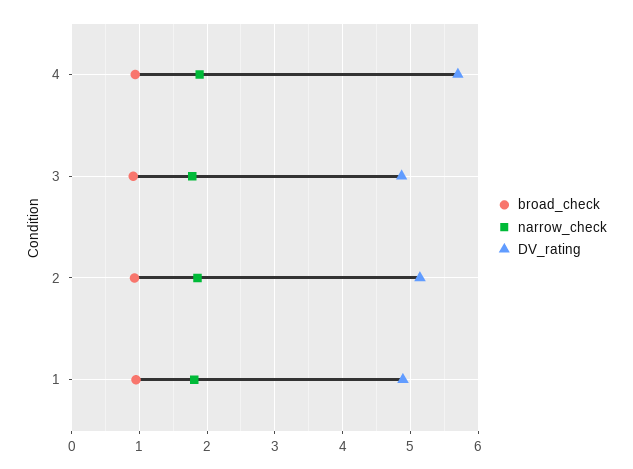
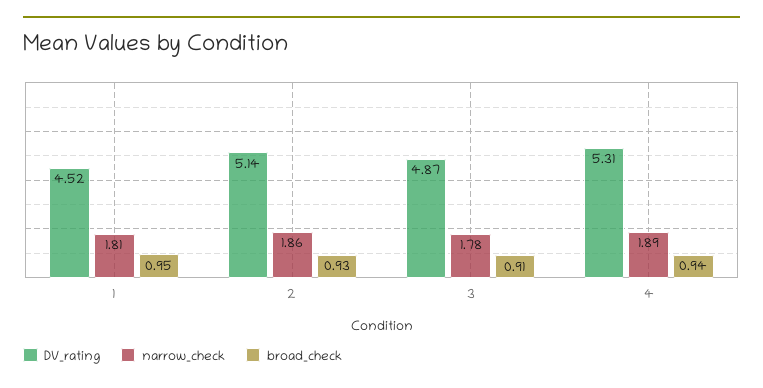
DV_rating, 4: 5.7 -> 5.31
DV_rating, 1: 4.9 -> 4.52

